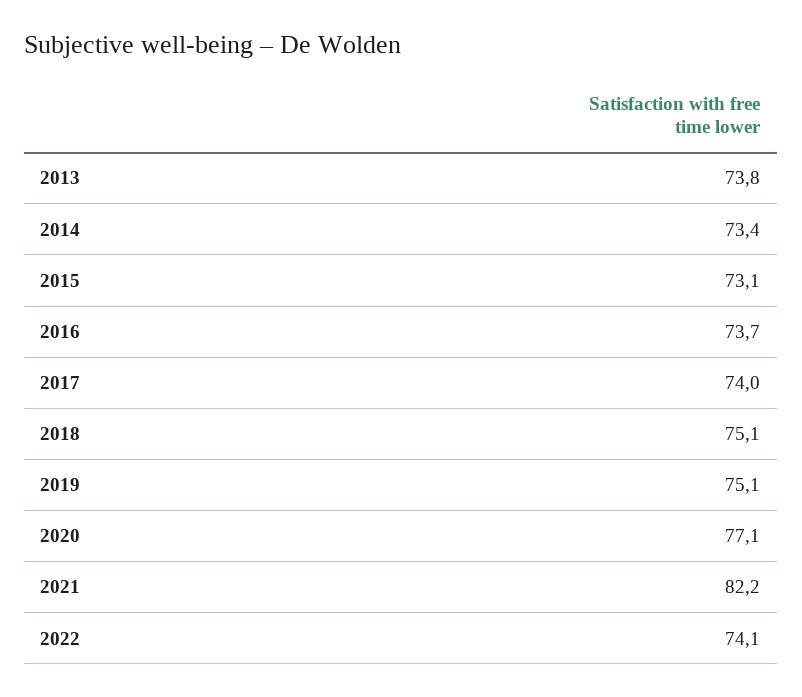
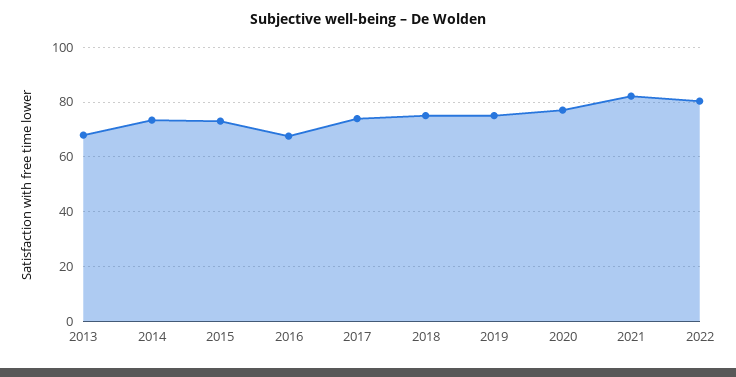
2013: 73.8 -> 67.5
2016: 73.7 -> 67.5
2022: 74.1 -> 80

